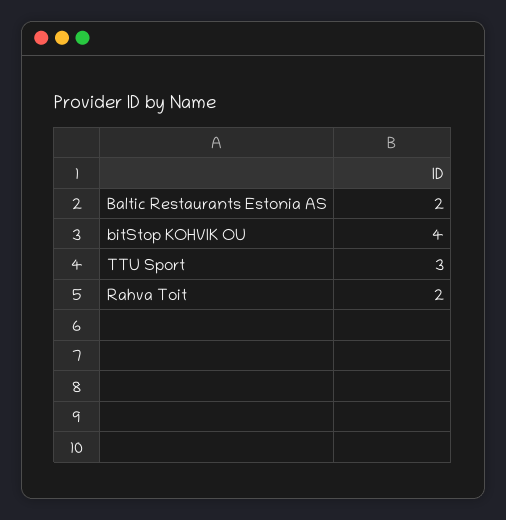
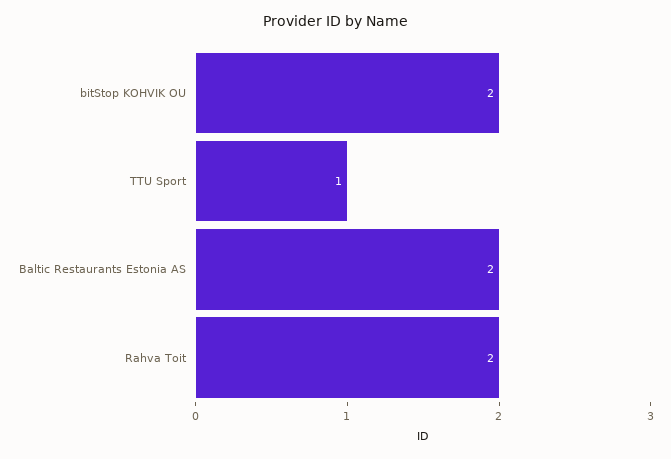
bitStop KOHVIK OU: 4 -> 2
TTU Sport: 3 -> 1

